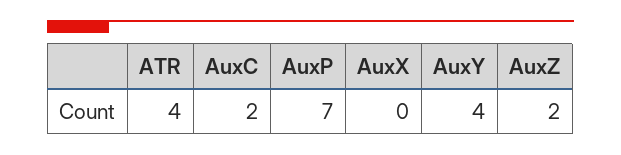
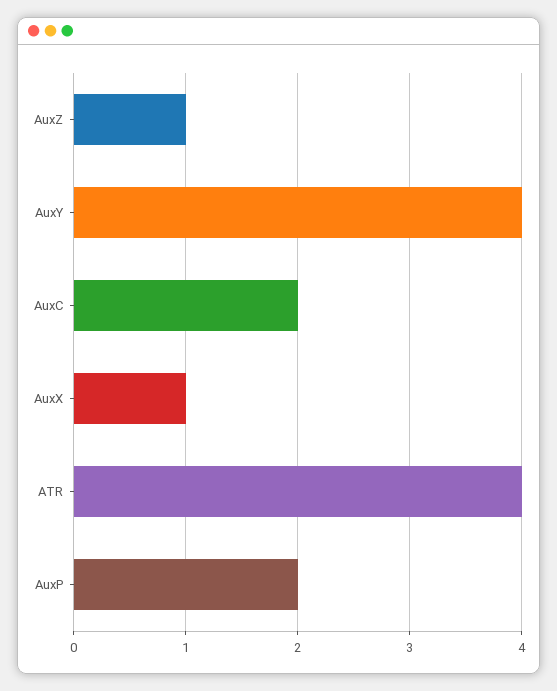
AuxP: 7 -> 2
AuxX: 0 -> 1
AuxZ: 2 -> 1

